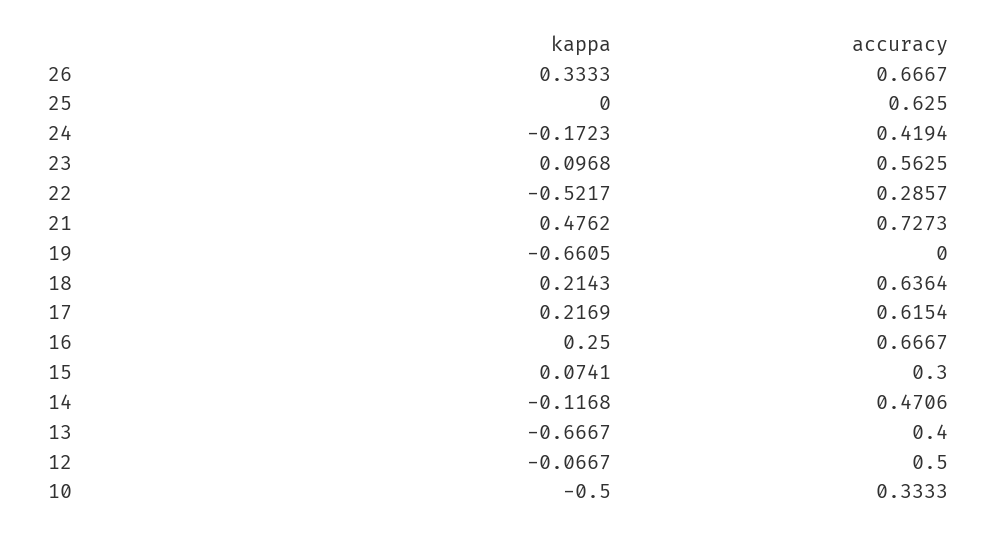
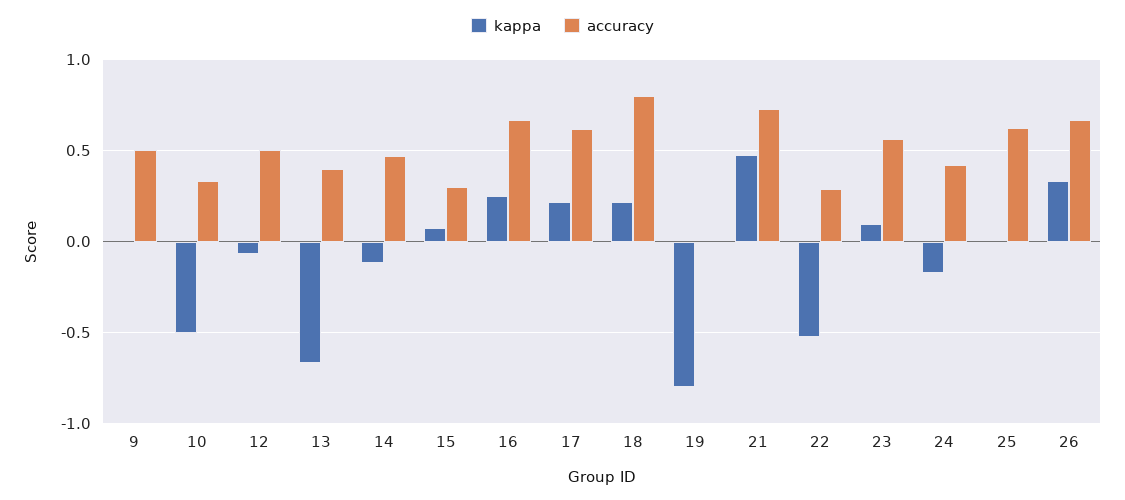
kappa, 19: -0.6605 -> -0.8
accuracy, 18: 0.6364 -> 0.8
kappa, 9: none -> 0
accuracy, 9: none -> 0.5

